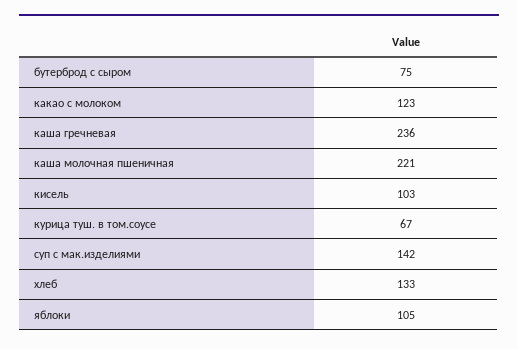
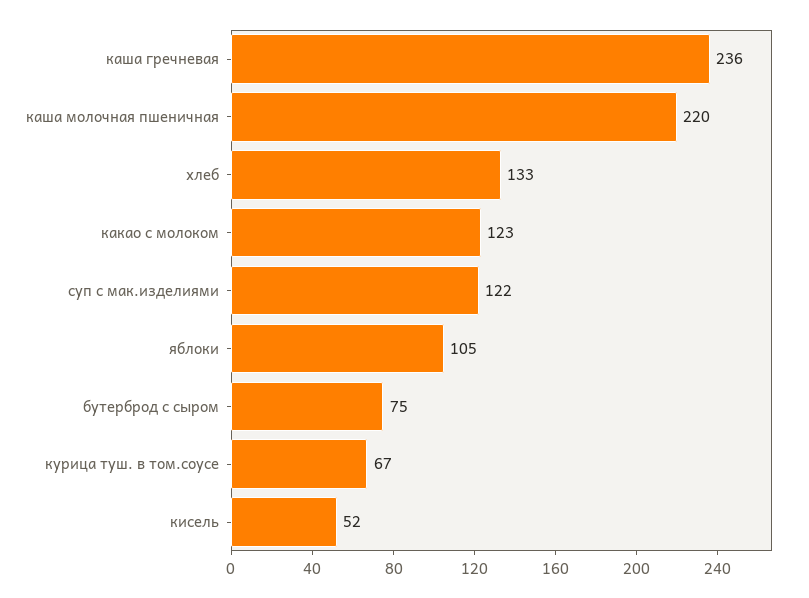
каша молочная пшеничная: 221 -> 220
кисель: 103 -> 52
суп с мак.изделиями: 142 -> 122

